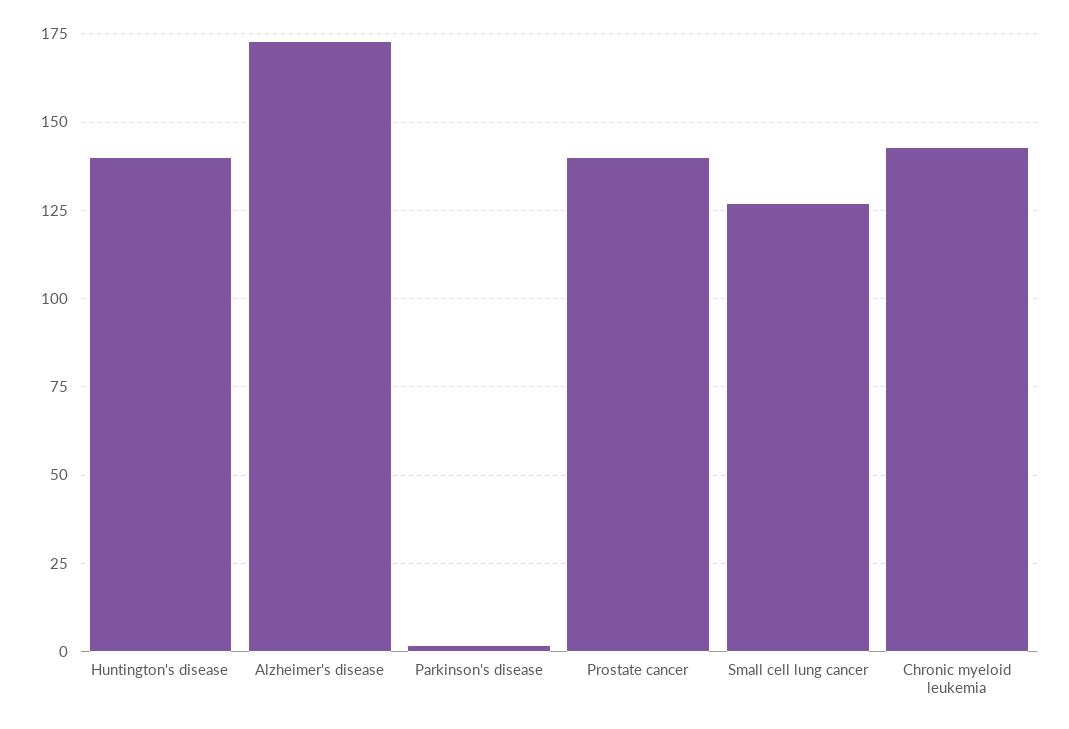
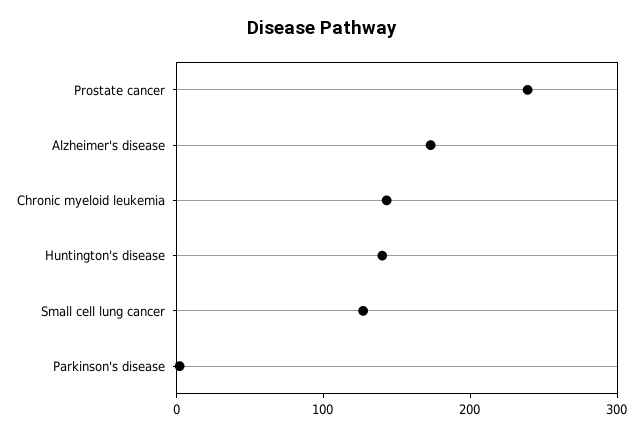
Prostate cancer: 140 -> 240

